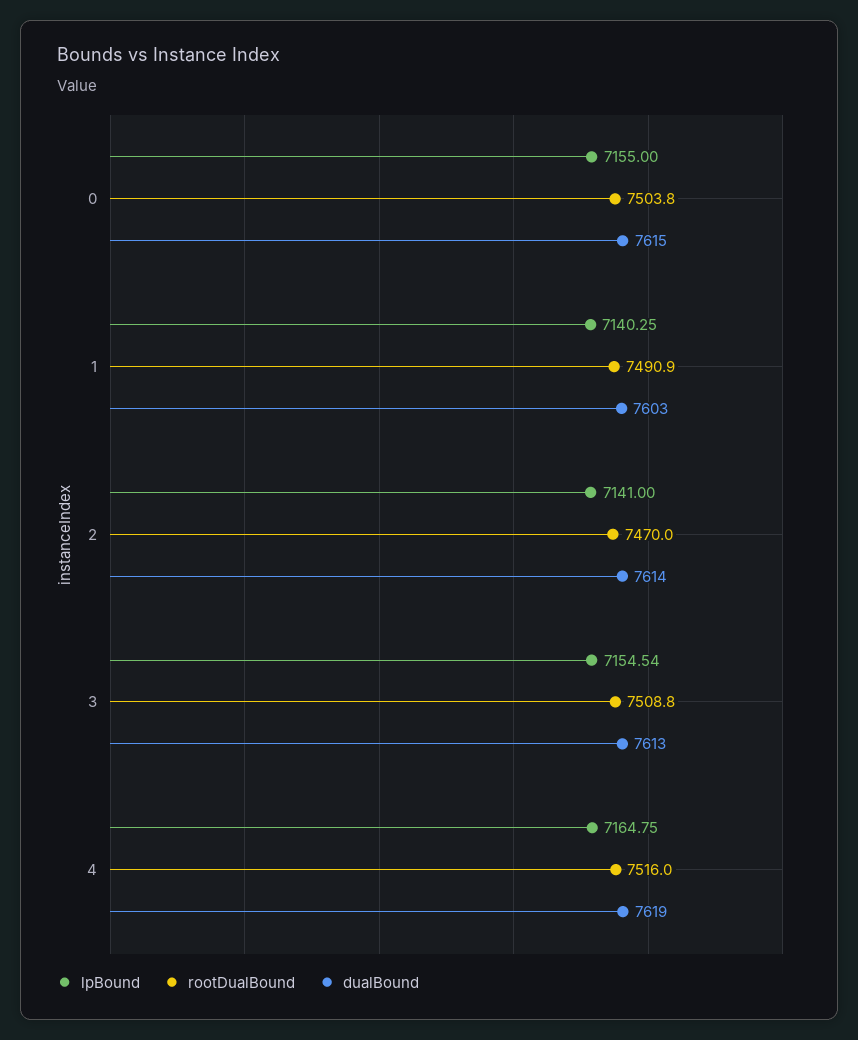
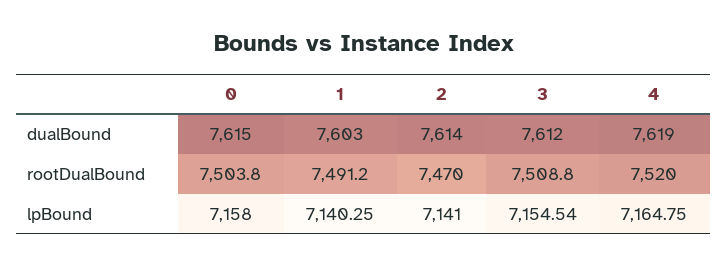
lpBound, 0: 7155 -> 7158
rootDualBound, 1: 7490.9 -> 7491.2
dualBound, 3: 7613 -> 7612
rootDualBound, 4: 7516 -> 7520

